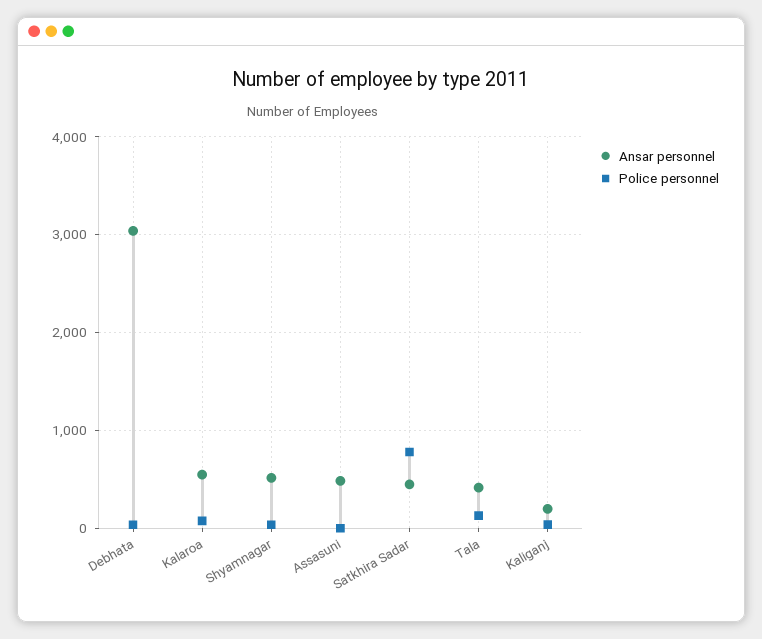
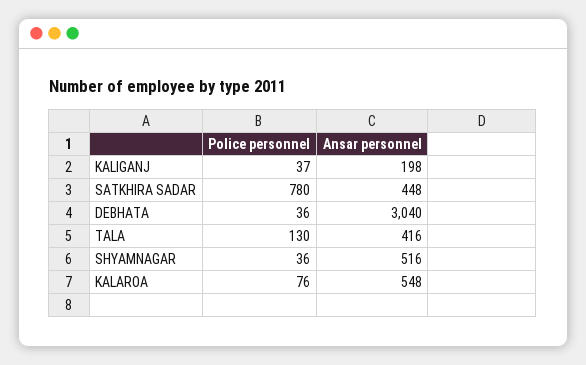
Ansar personnel, Assasuni: 500 -> none
Police personnel, Assasuni: 0 -> none

